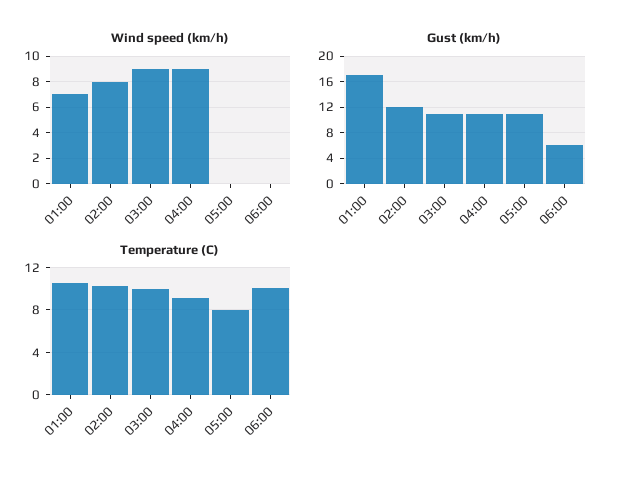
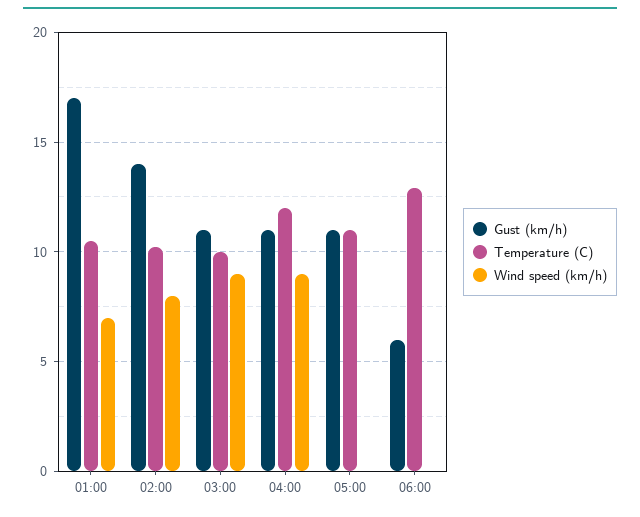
Gust (km/h), 02:00: 12 -> 14
Temperature (C), 04:00: 9 -> 12
Temperature (C), 05:00: 8 -> 11
Temperature (C), 06:00: 10 -> 13

